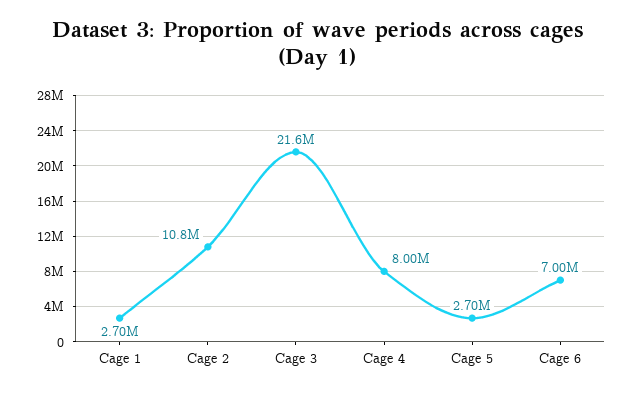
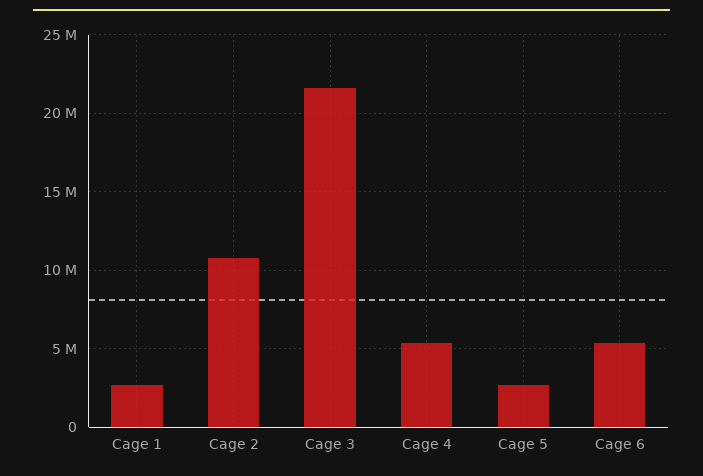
Cage 4: 8000000 -> 5500000
Cage 6: 7000000 -> 5500000

